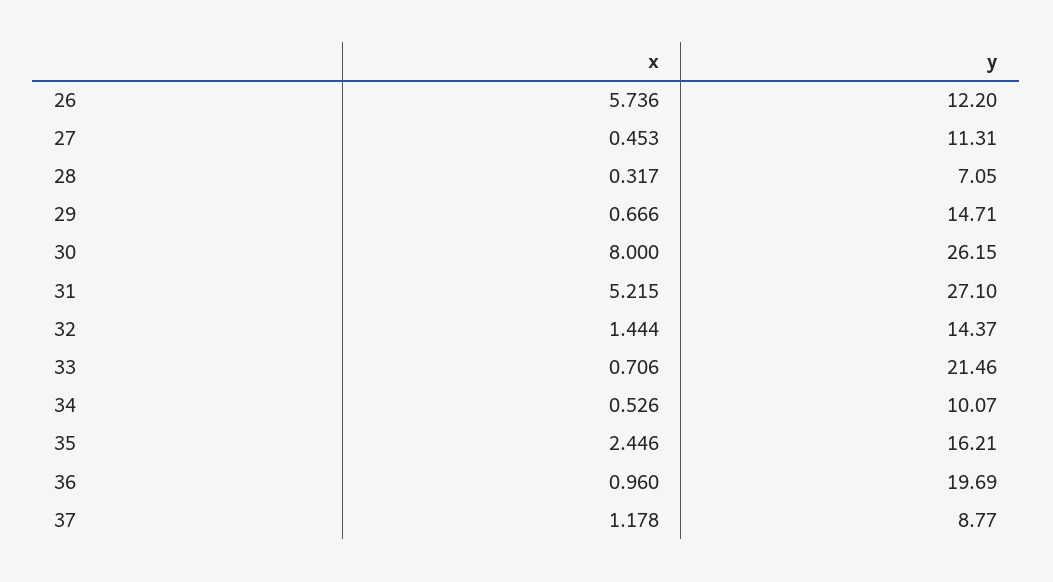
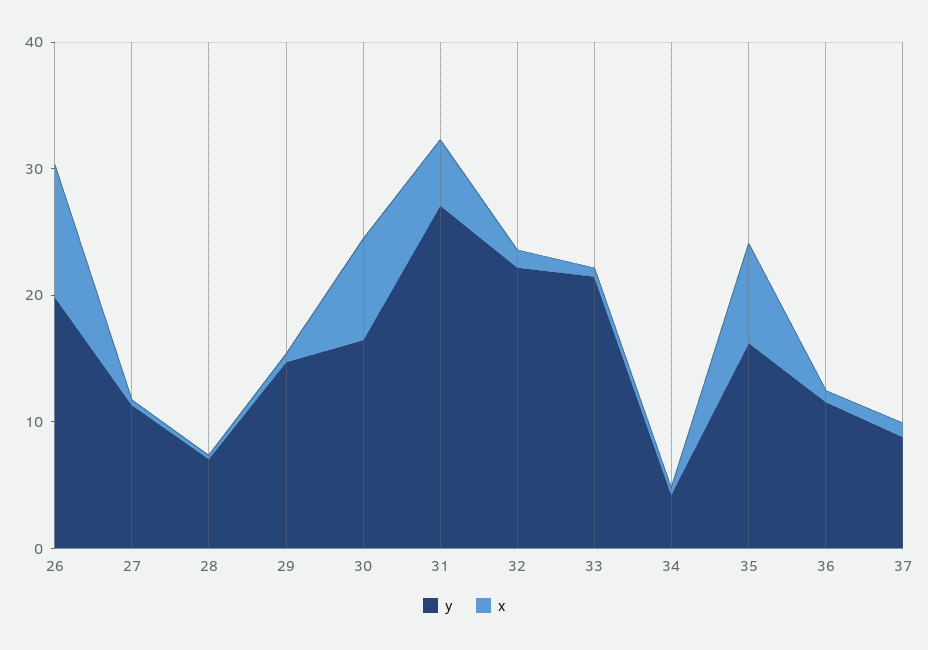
x, 26: 5.736 -> 10
y, 26: 12.2 -> 20
y, 30: 26.15 -> 16
y, 32: 14.37 -> 22
y, 34: 10.07 -> 4
x, 35: 2.446 -> 8
y, 36: 19.69 -> 12

